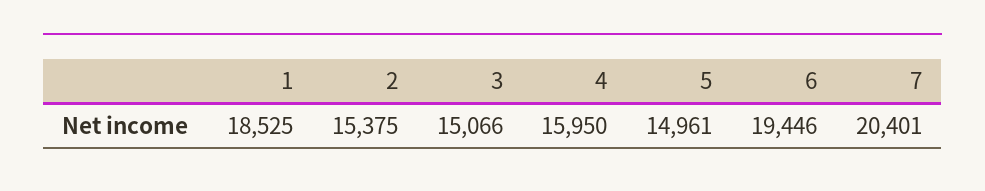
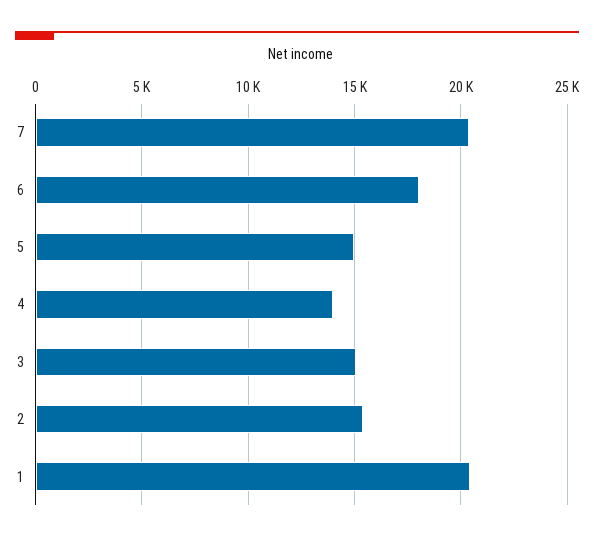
1: 18525 -> 20500
4: 15950 -> 14000
6: 19446 -> 18000

